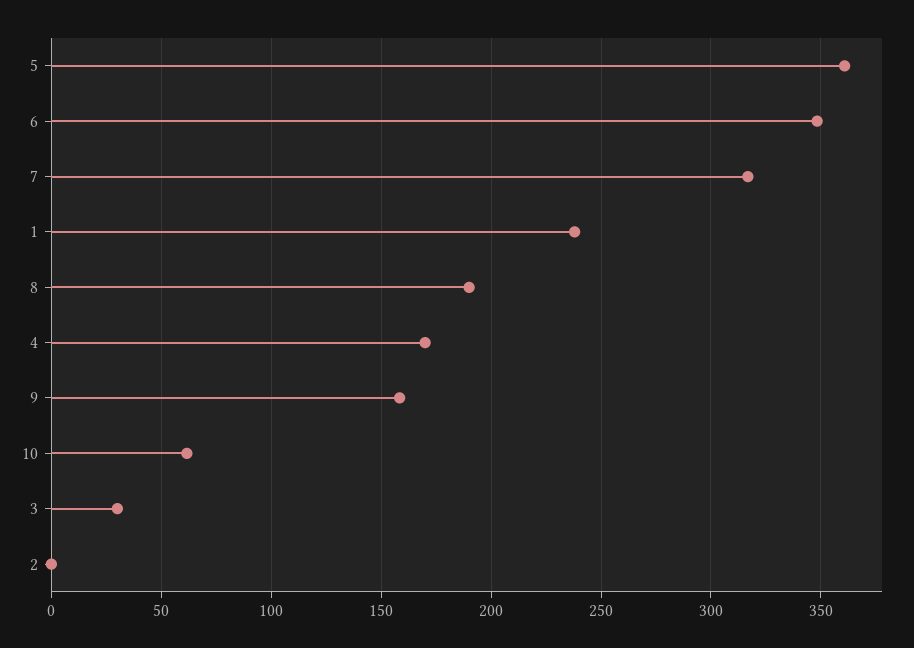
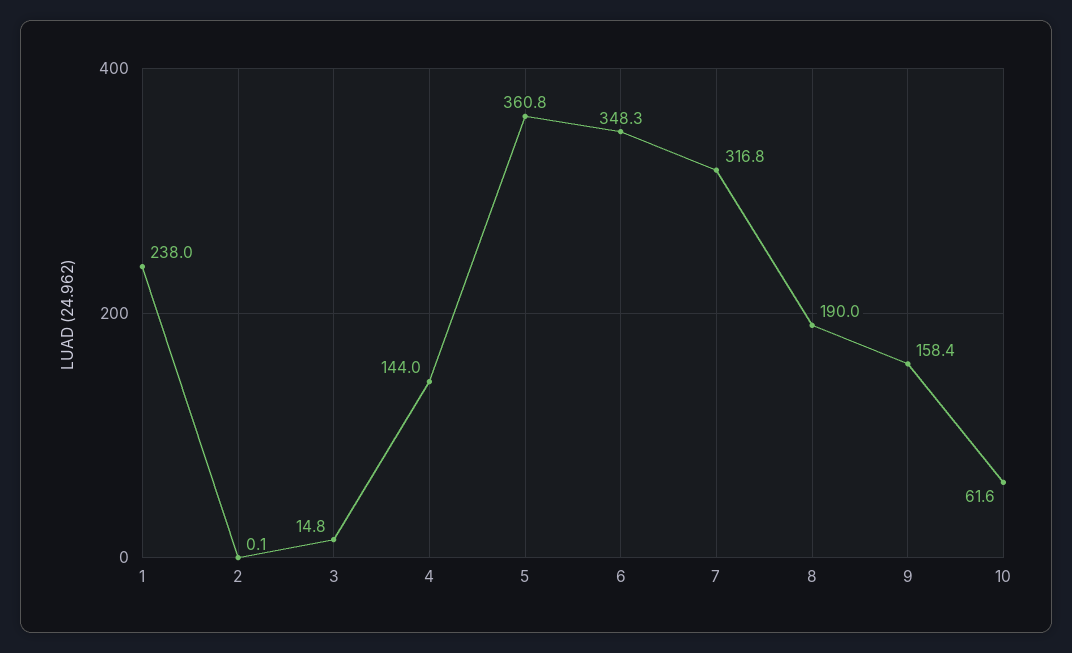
4: 170 -> 144
3: 30 -> 14.8

